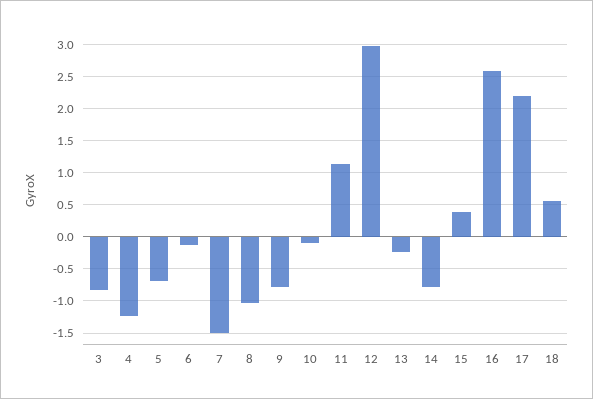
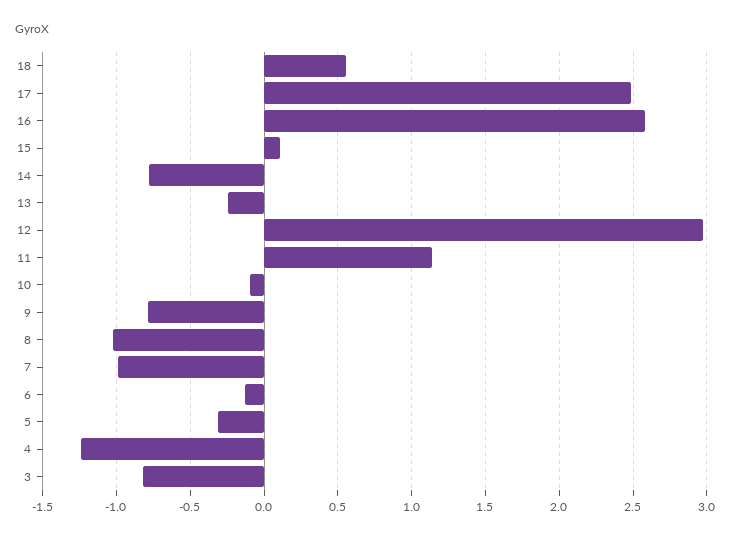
5: -0.7 -> -0.3
7: -1.5 -> -1
15: 0.4 -> 0.1
17: 2.2 -> 2.5

